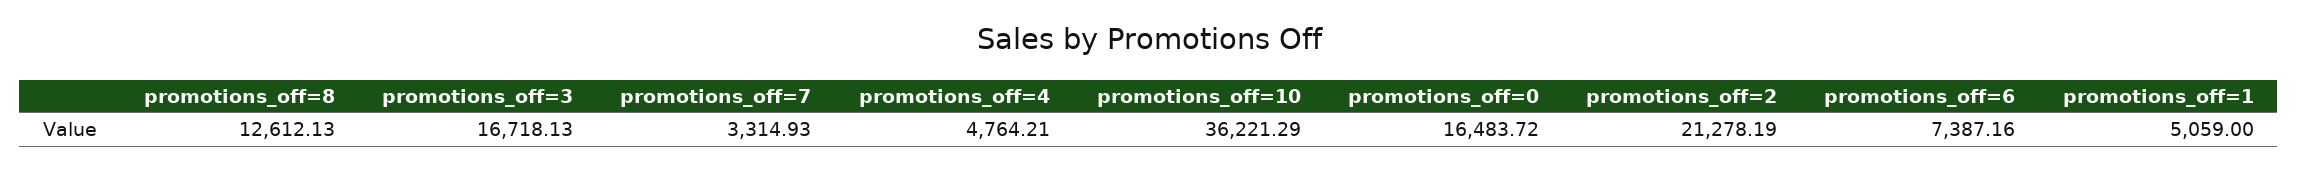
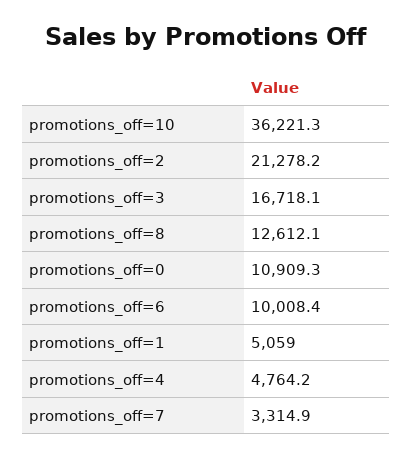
promotions_off=0: 16483.72 -> 10909.3
promotions_off=6: 7387.16 -> 10008.4

